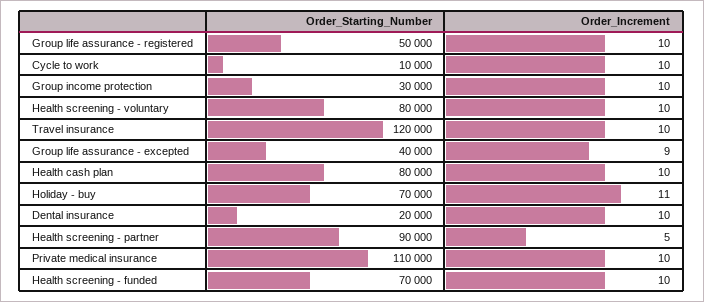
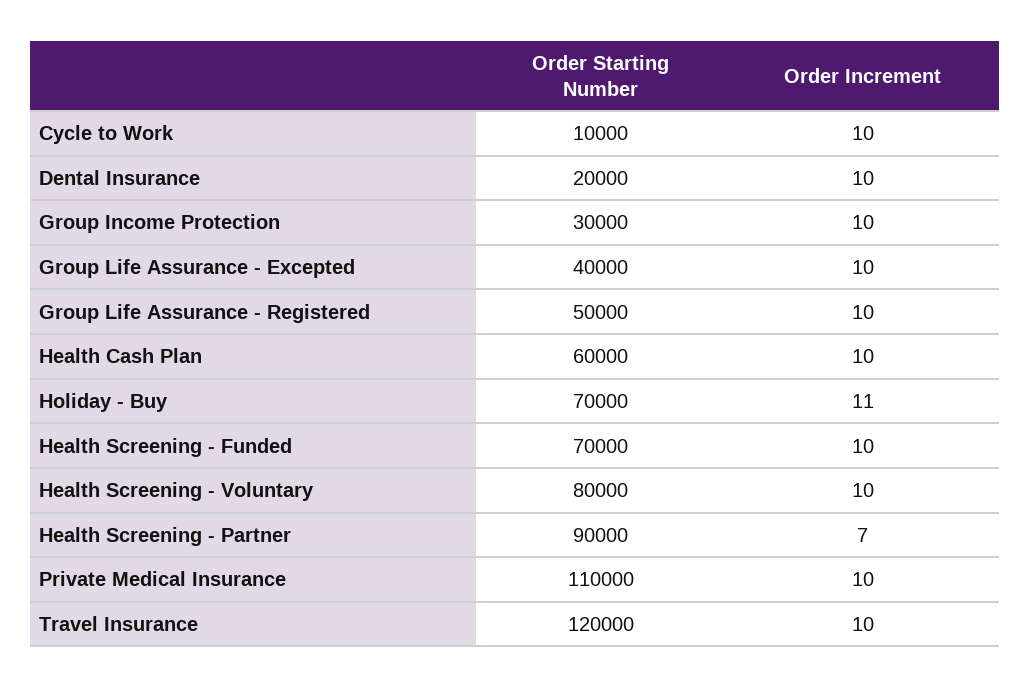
Order_Increment, Group life assurance - excepted: 9 -> 10
Order_Starting_Number, Health cash plan: 80000 -> 60000
Order_Increment, Health screening - partner: 5 -> 7

